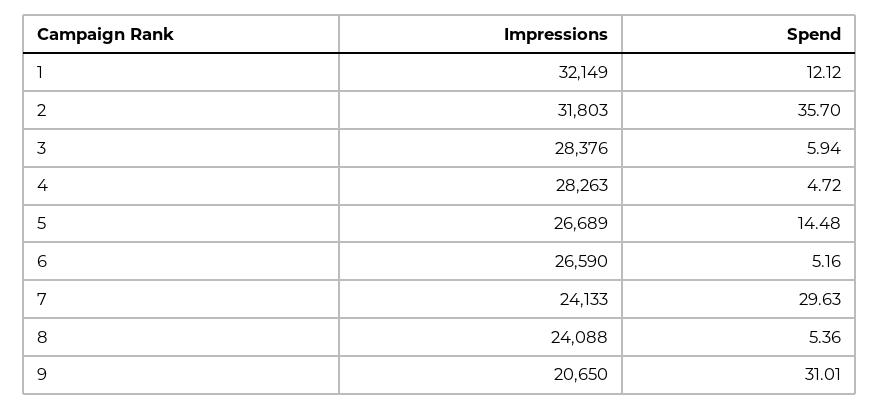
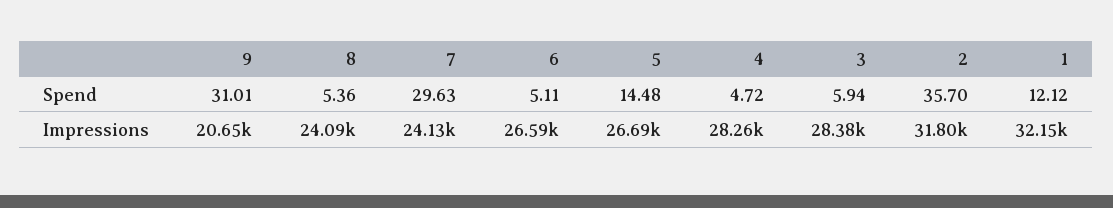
Spend, 6: 5.16 -> 5.11

